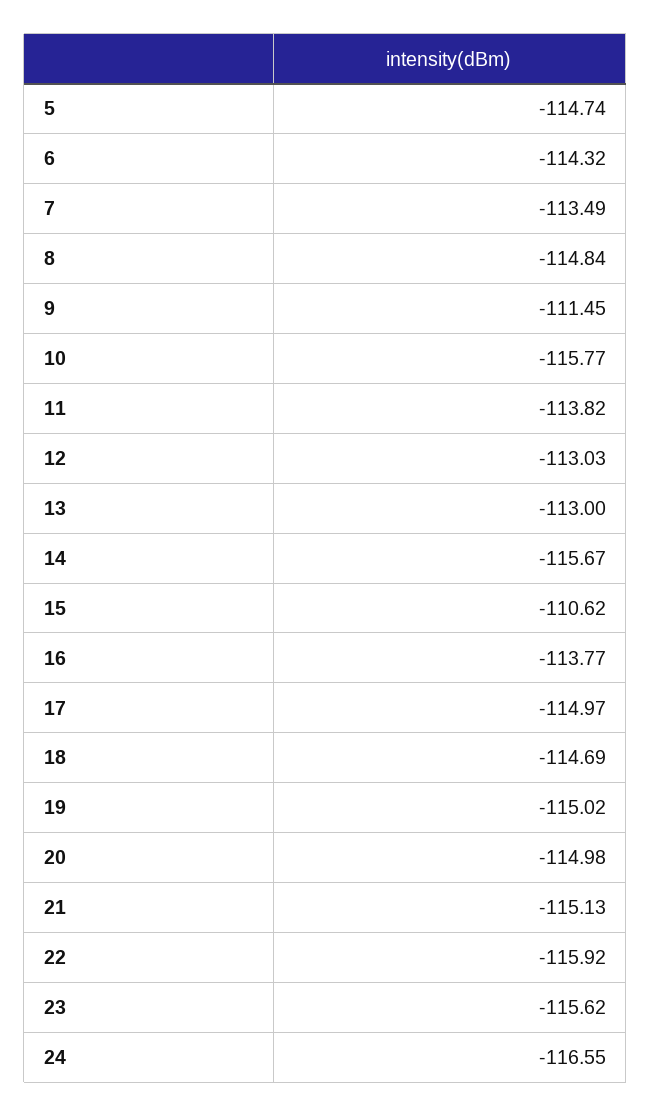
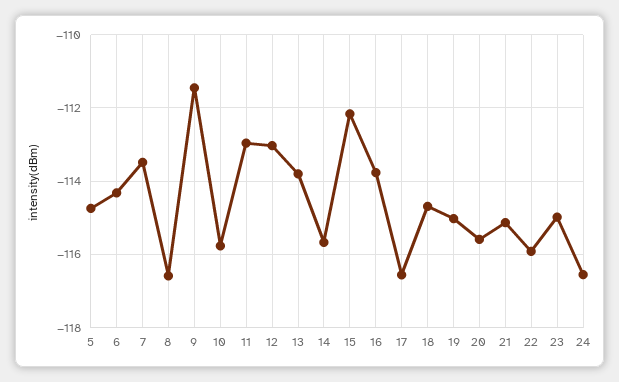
8: -114.84 -> -116.6
11: -113.82 -> -113
13: -113 -> -113.8
15: -110.62 -> -112.2
17: -114.97 -> -116.6
20: -114.98 -> -115.6
23: -115.62 -> -115

